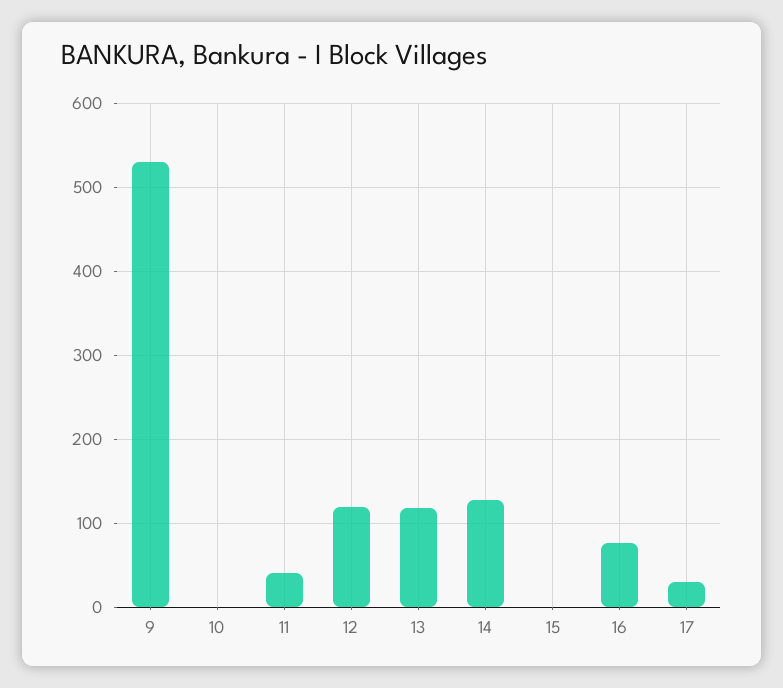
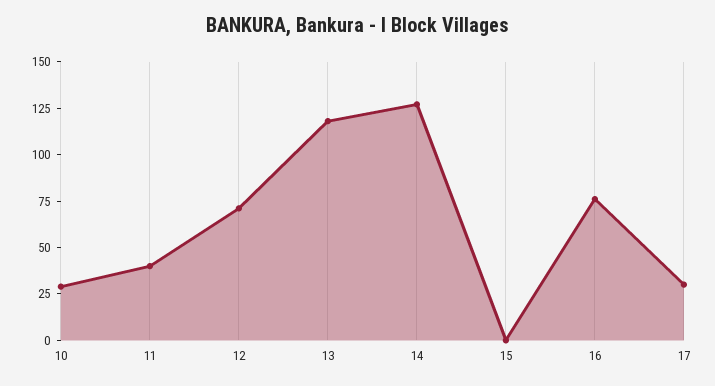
9: 530 -> none
10: 0 -> 30
12: 120 -> 70

